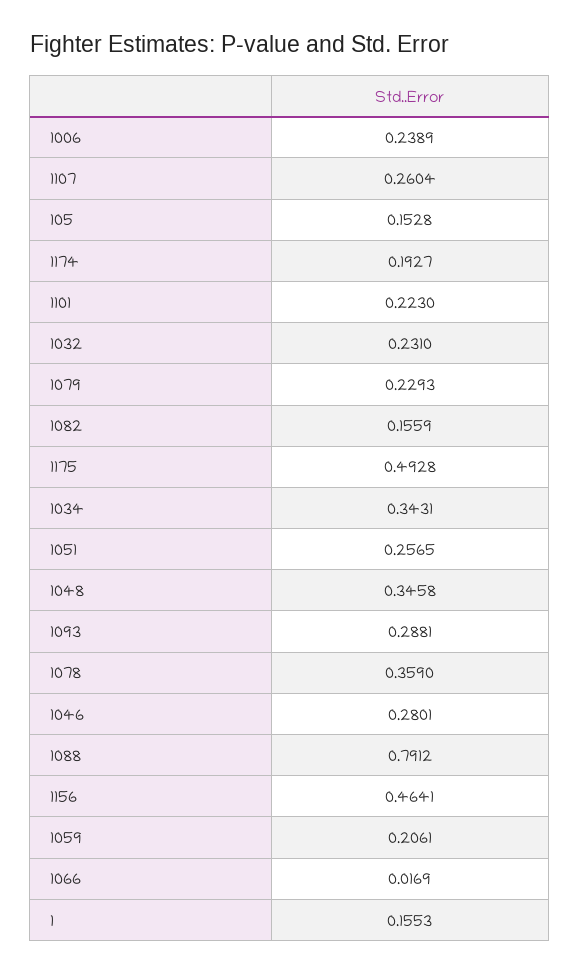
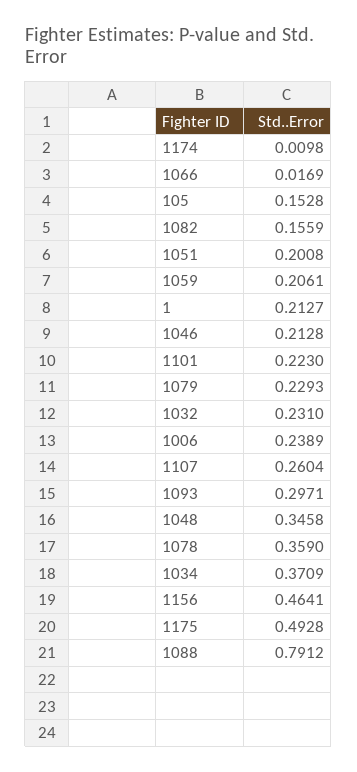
1174: 0.1927 -> 0.0098
1034: 0.3431 -> 0.3709
1051: 0.2565 -> 0.2008
1093: 0.2881 -> 0.2971
1046: 0.2801 -> 0.2128
1: 0.1553 -> 0.2127

